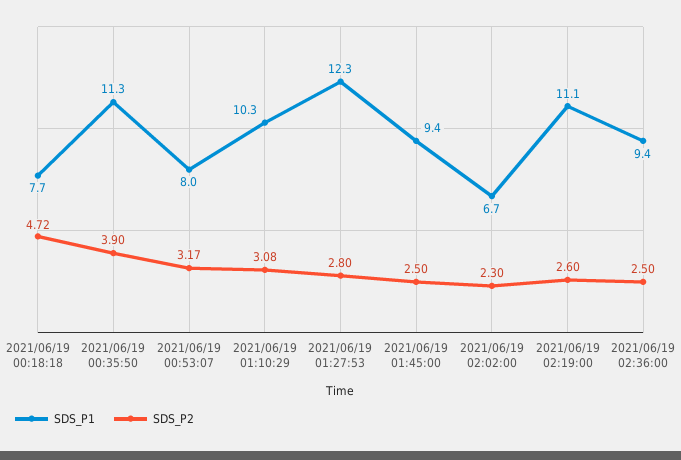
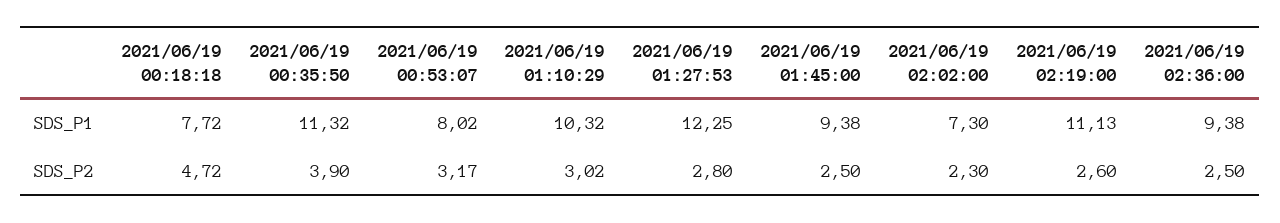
SDS_P2, 2021/06/19 01:10:29: 3.08 -> 3.02
SDS_P1, 2021/06/19 02:02:00: 6.7 -> 7.3

